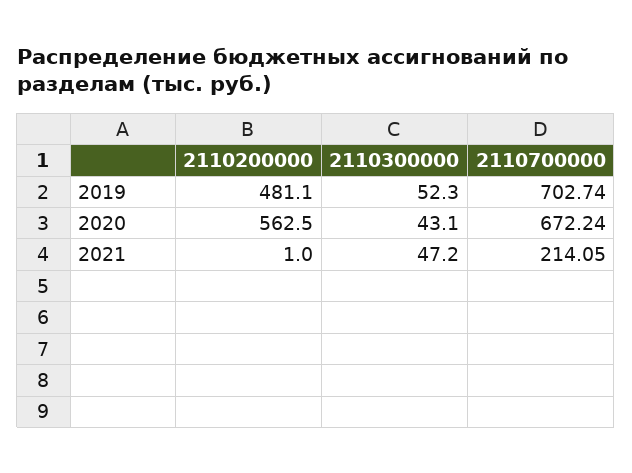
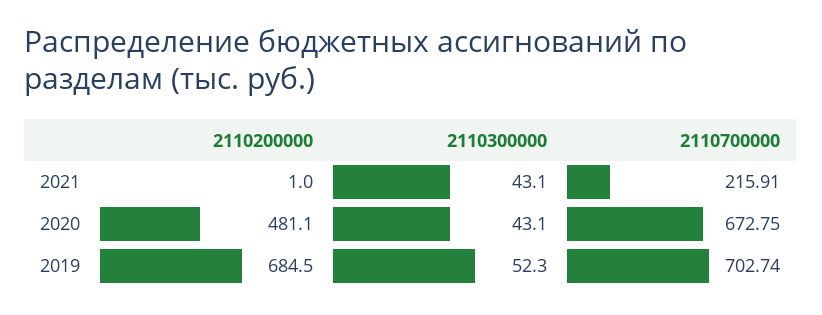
2110200000, 2019: 481.1 -> 684.5
2110200000, 2020: 562.5 -> 481.1
2110700000, 2020: 672.24 -> 672.75
2110300000, 2021: 47.2 -> 43.1
2110700000, 2021: 214.05 -> 215.91

